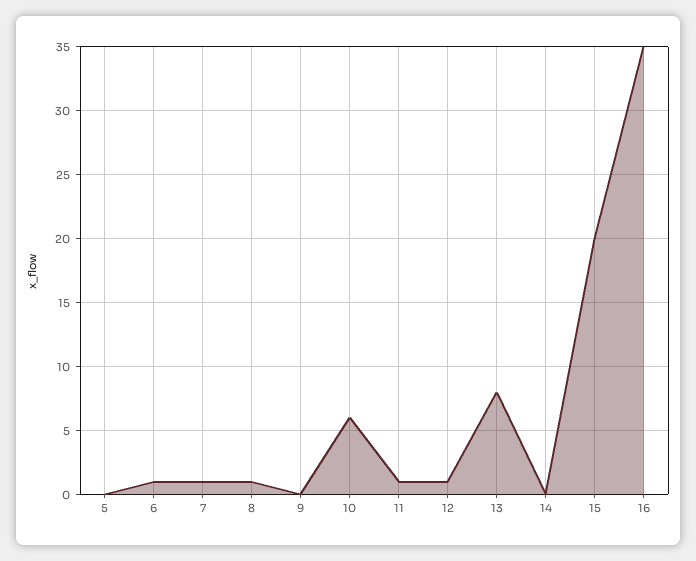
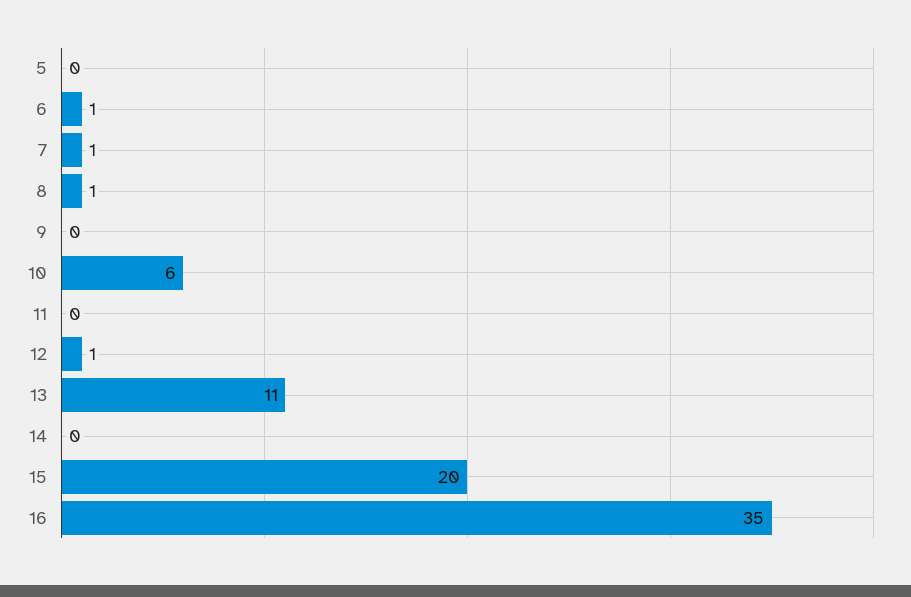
11: 1 -> 0
13: 8 -> 11

